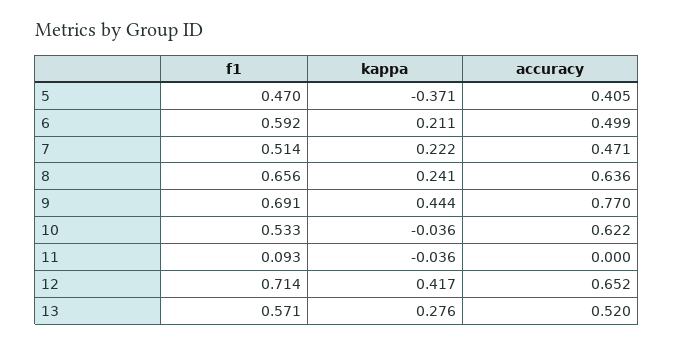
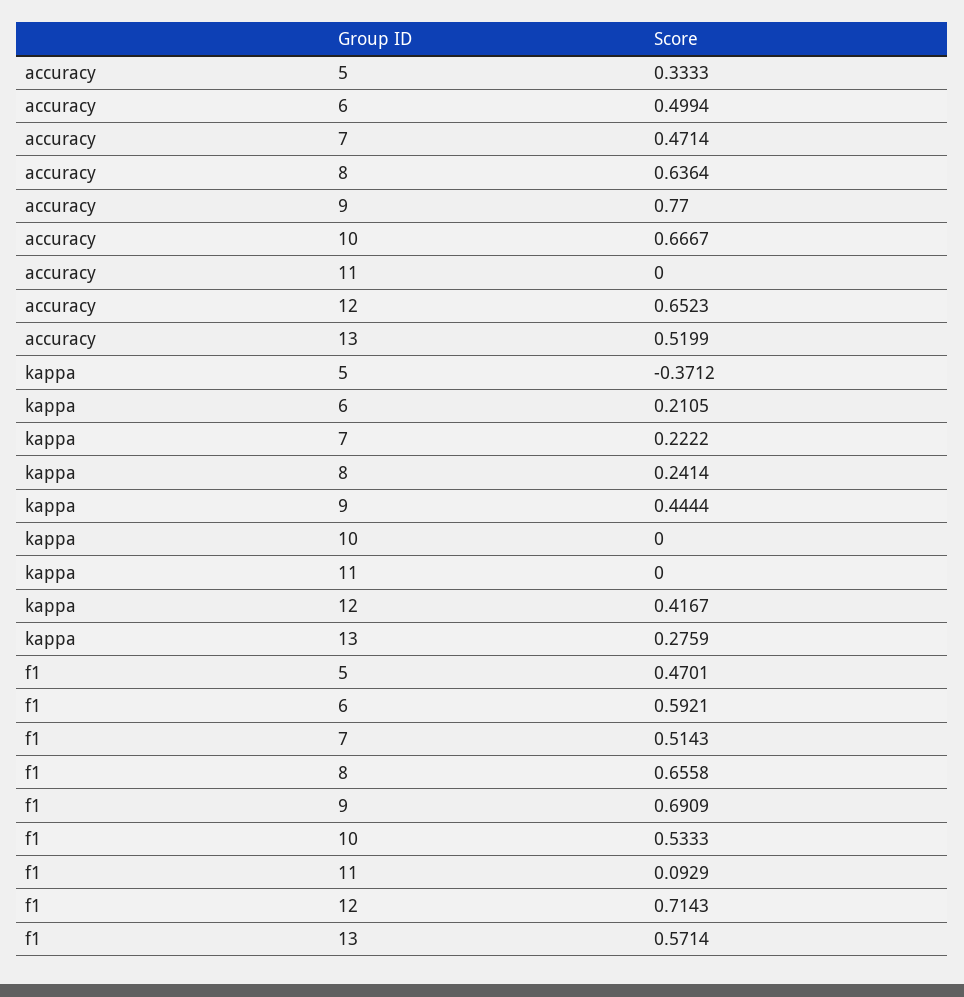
accuracy, 5: 0.405 -> 0.3333
kappa, 10: -0.036 -> 0
accuracy, 10: 0.622 -> 0.6667
kappa, 11: -0.036 -> 0

